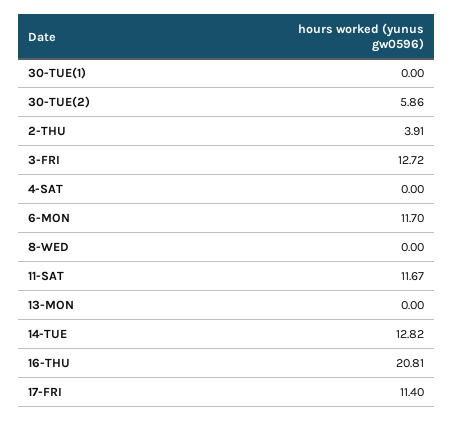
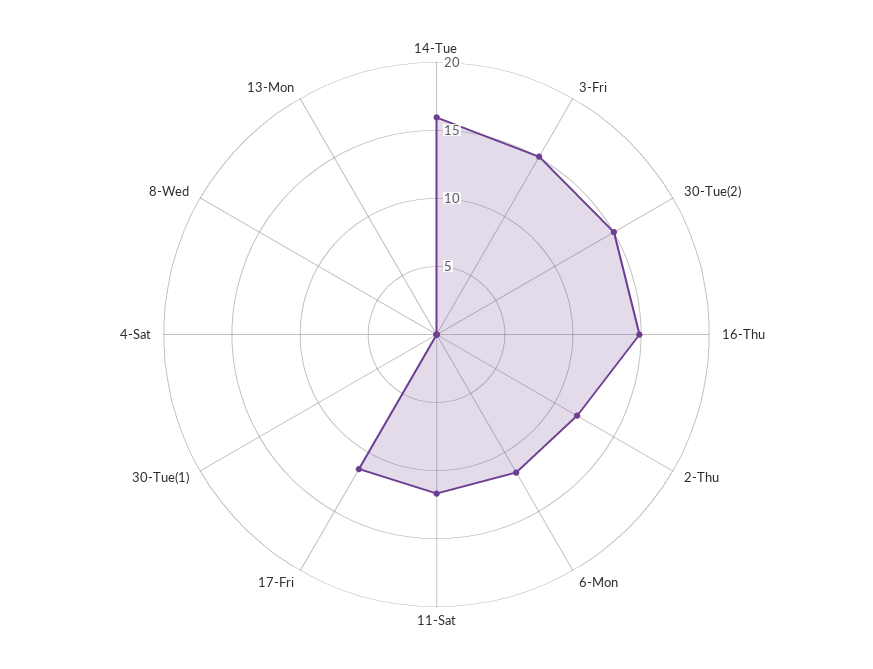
30-TUE(2): 5.86 -> 15
2-THU: 3.91 -> 12
3-FRI: 12.72 -> 15
14-TUE: 12.82 -> 16
16-THU: 20.81 -> 15

